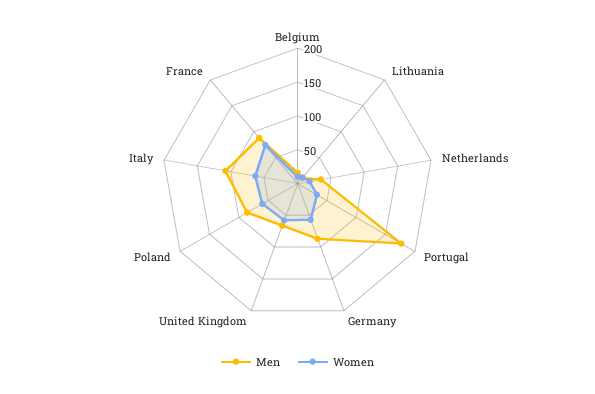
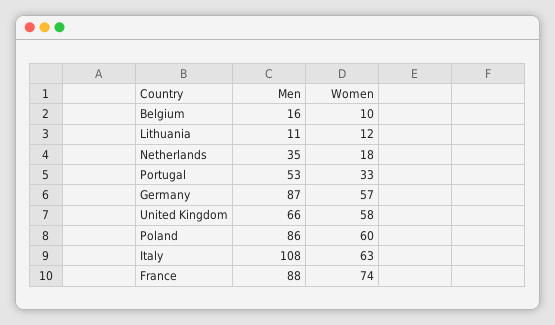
Men, Portugal: 175 -> 53

